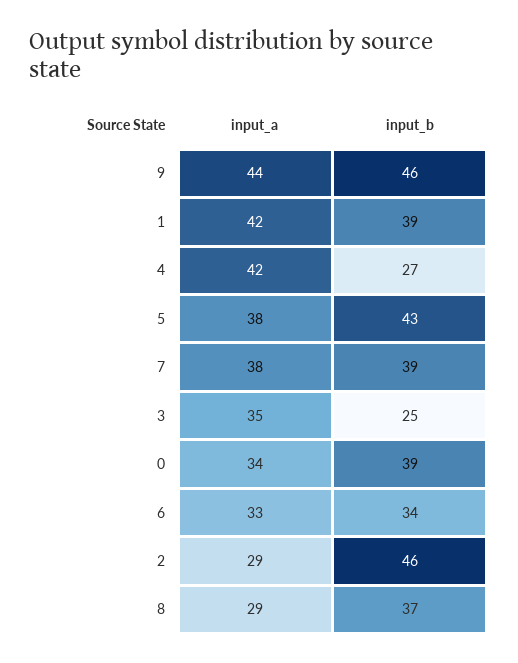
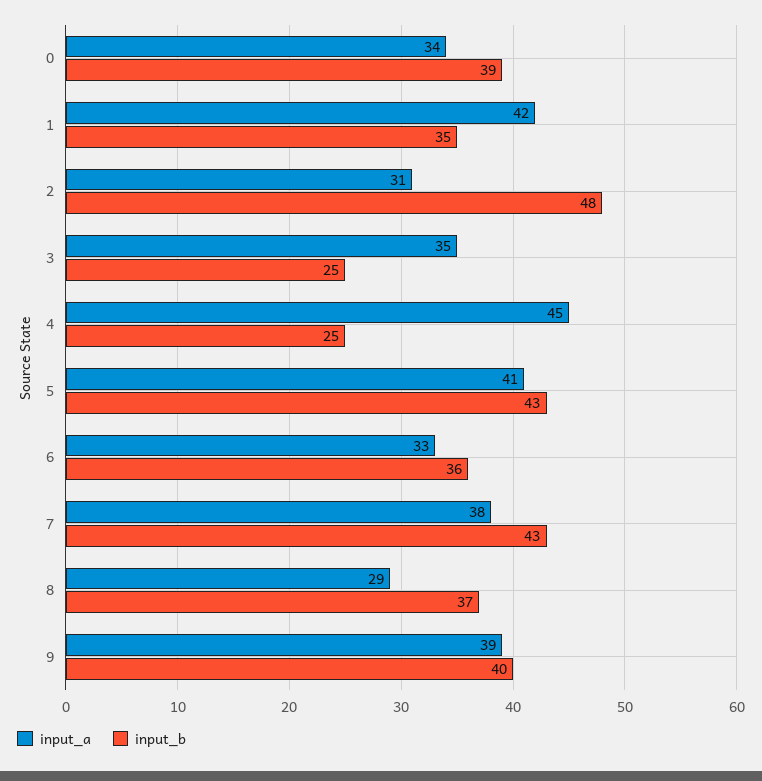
input_a, 9: 44 -> 39
input_b, 9: 46 -> 40
input_b, 1: 39 -> 35
input_a, 4: 42 -> 45
input_b, 4: 27 -> 25
input_a, 5: 38 -> 41
input_b, 7: 39 -> 43
input_b, 6: 34 -> 36
input_a, 2: 29 -> 31
input_b, 2: 46 -> 48

